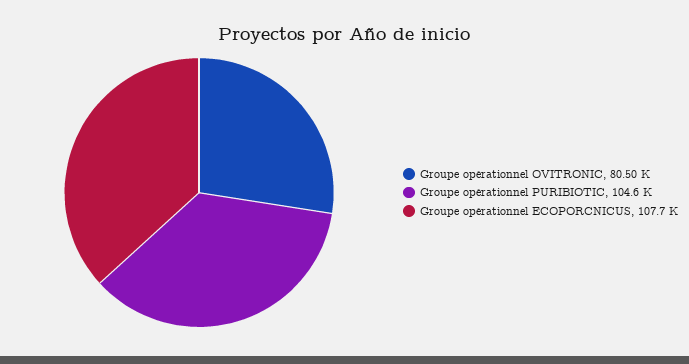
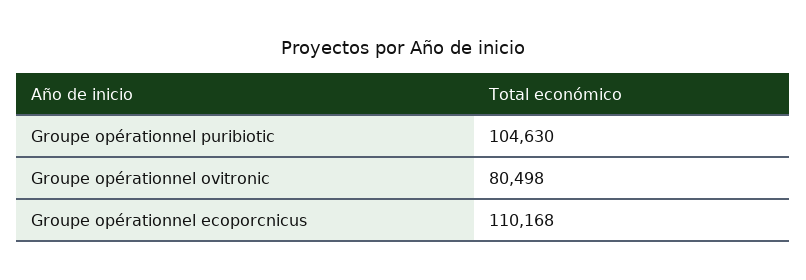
Groupe opérationnel ECOPORCNICUS: 107700 -> 110168

